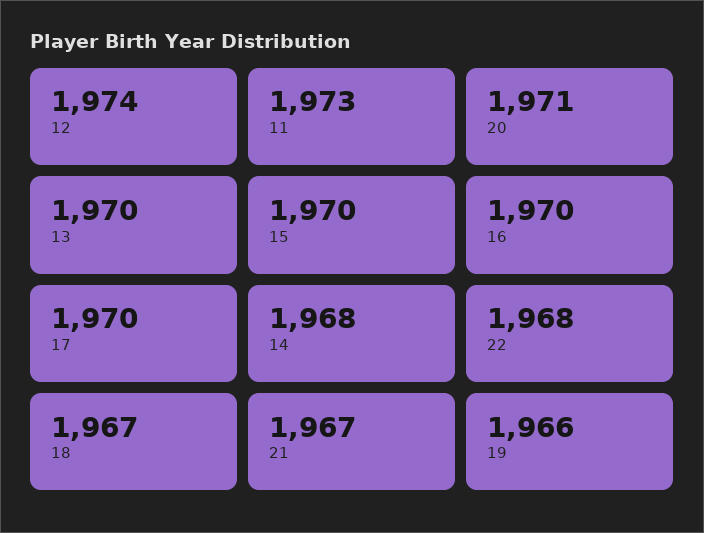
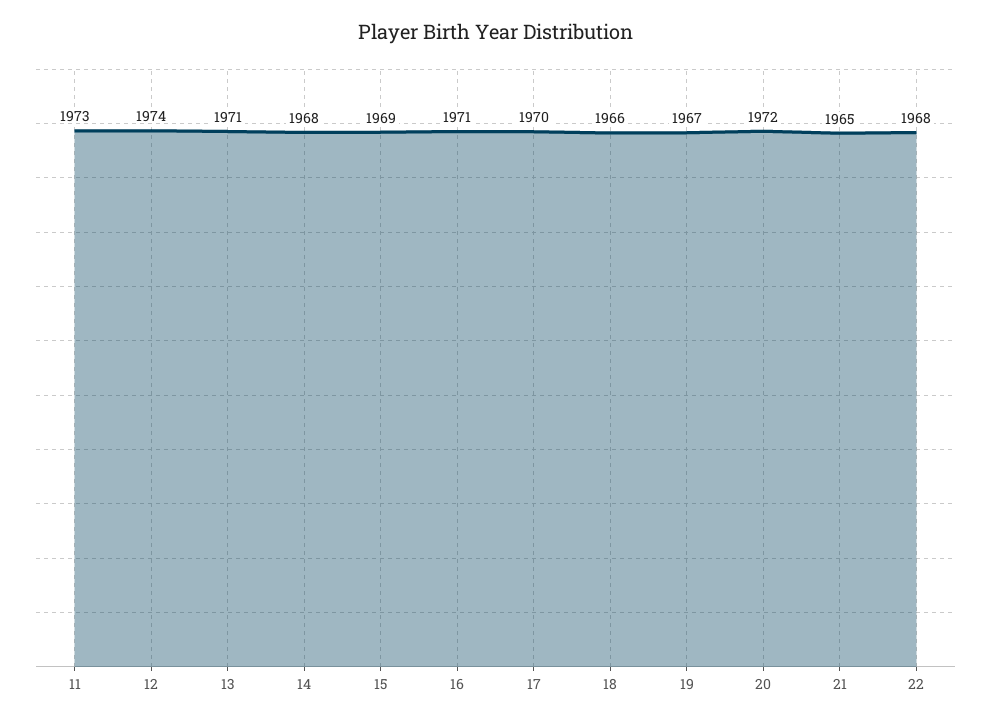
20: 1971 -> 1972
13: 1970 -> 1971
15: 1970 -> 1969
16: 1970 -> 1971
18: 1967 -> 1966
21: 1967 -> 1965
19: 1966 -> 1967

